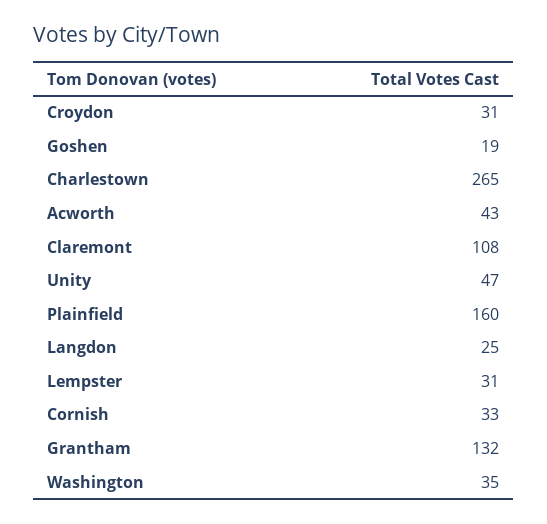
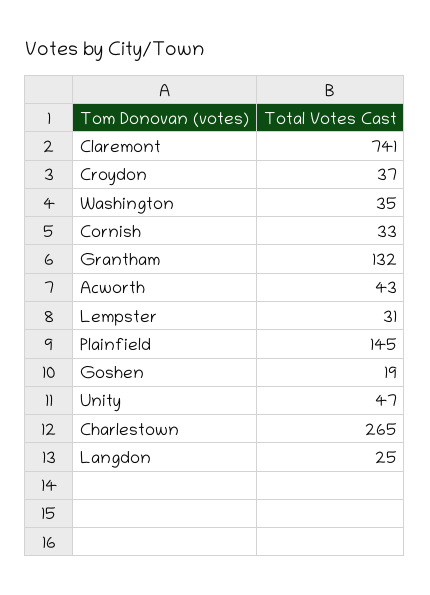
Croydon: 31 -> 37
Claremont: 108 -> 741
Plainfield: 160 -> 145

